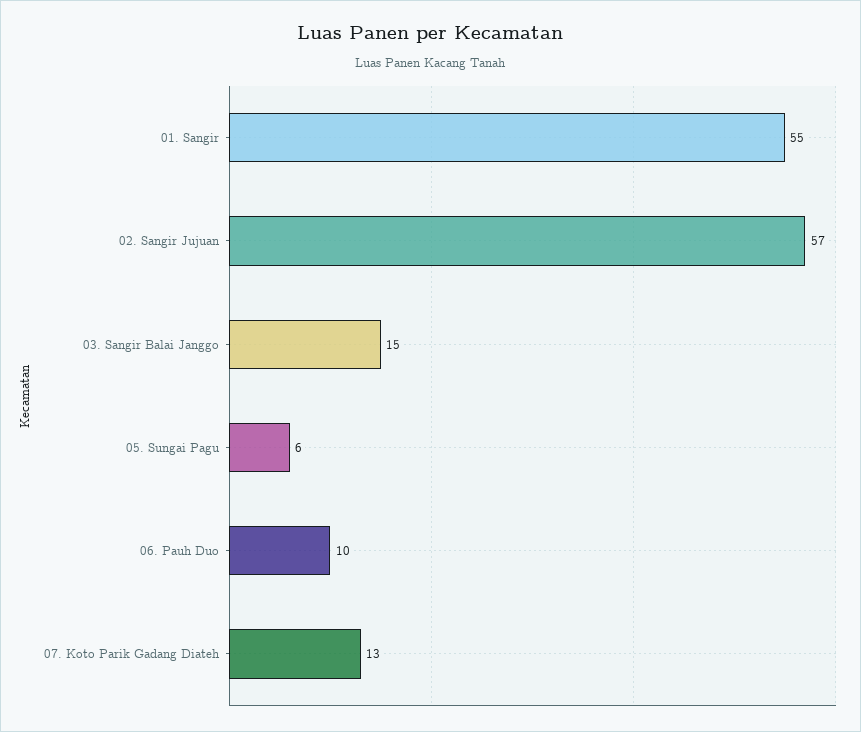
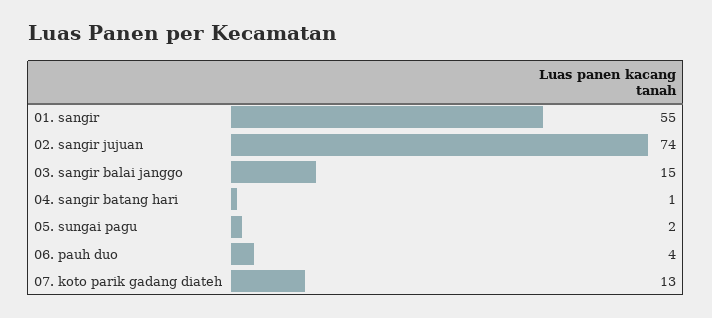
02. Sangir Jujuan: 57 -> 74
05. Sungai Pagu: 6 -> 2
06. Pauh Duo: 10 -> 4
04. sangir batang hari: none -> 1

